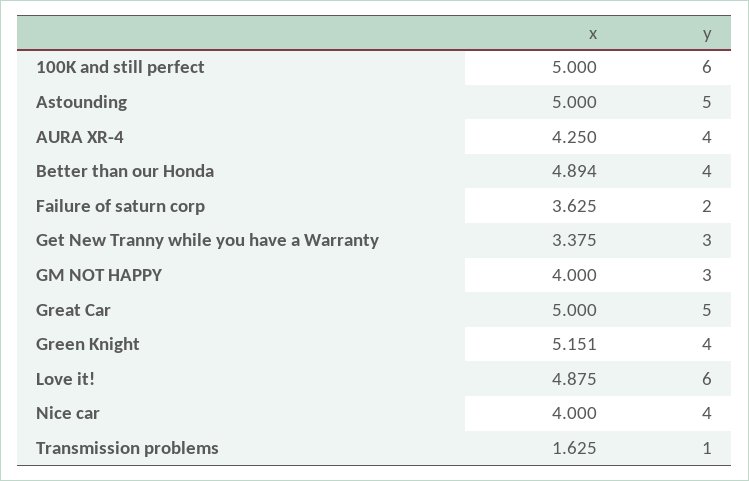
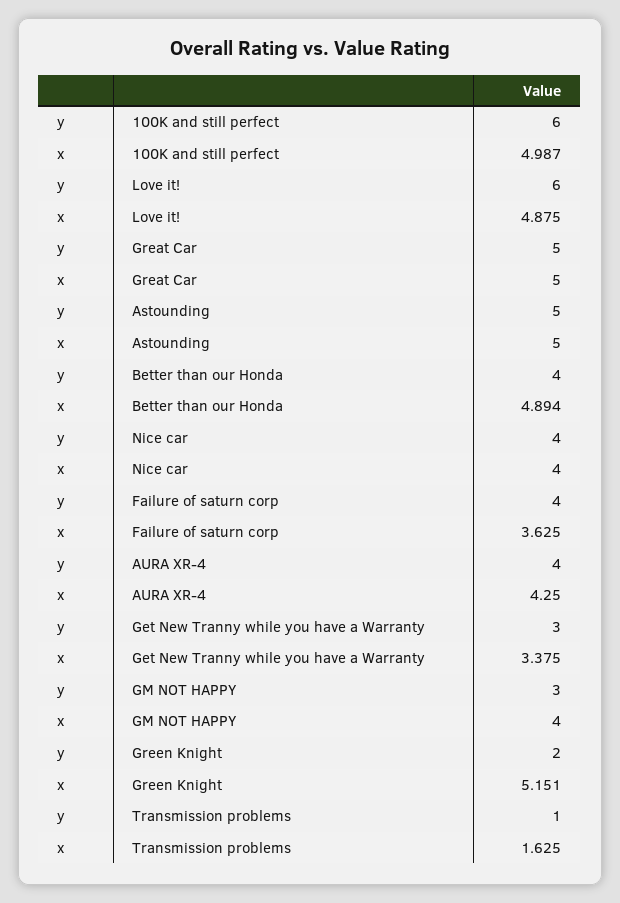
x, 100K and still perfect: 5 -> 4.987
y, Failure of saturn corp: 2 -> 4
y, Green Knight: 4 -> 2

